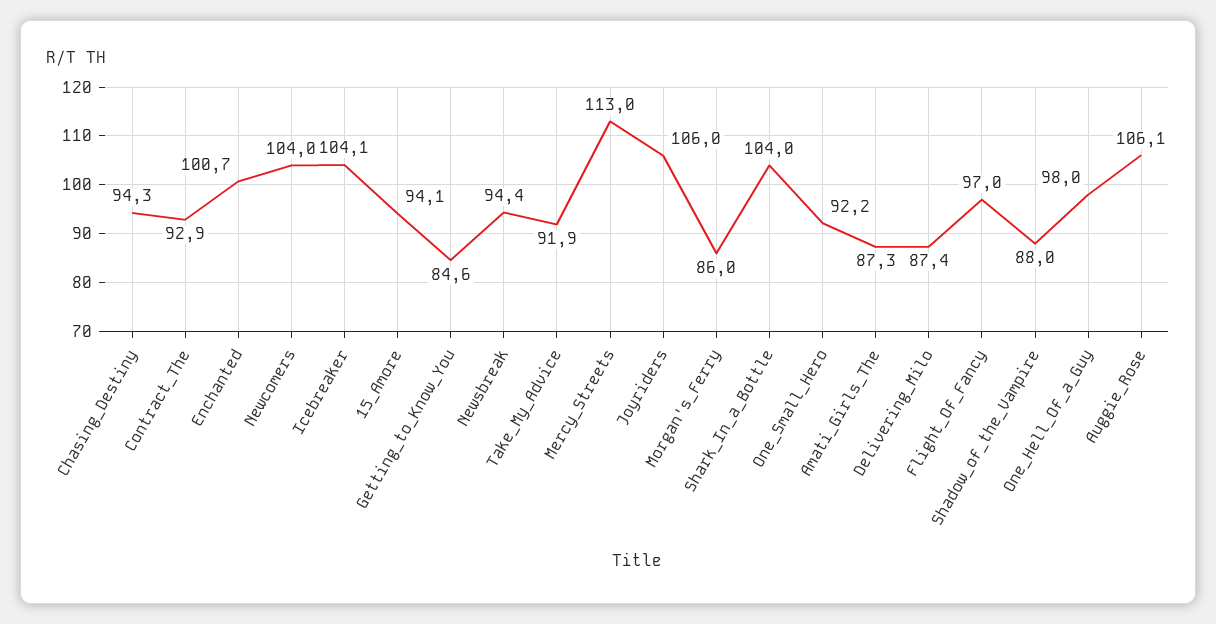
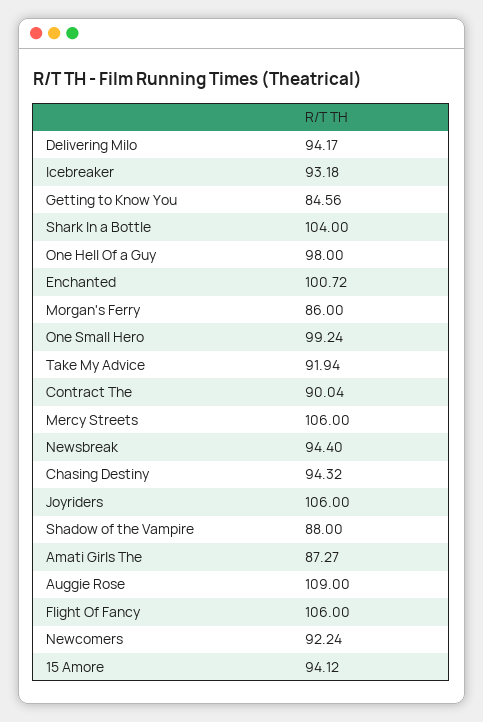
Contract_The: 92.9 -> 90.04
Newcomers: 104 -> 92.24
Icebreaker: 104.1 -> 93.18
Mercy_Streets: 113 -> 106
One_Small_Hero: 92.2 -> 99.24
Delivering_Milo: 87.4 -> 94.17
Flight_Of_Fancy: 97 -> 106
Auggie_Rose: 106.1 -> 109

